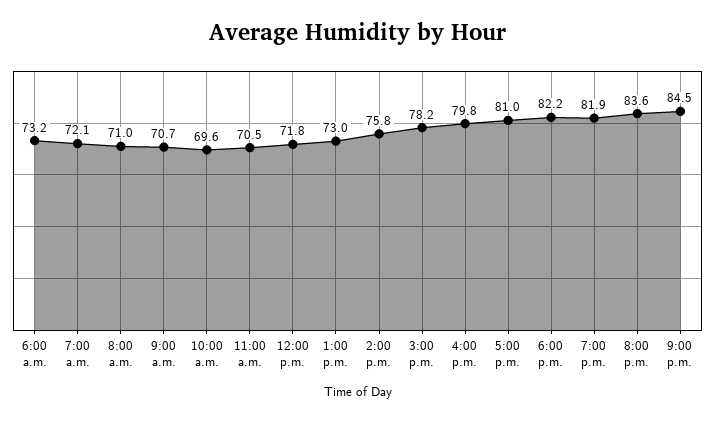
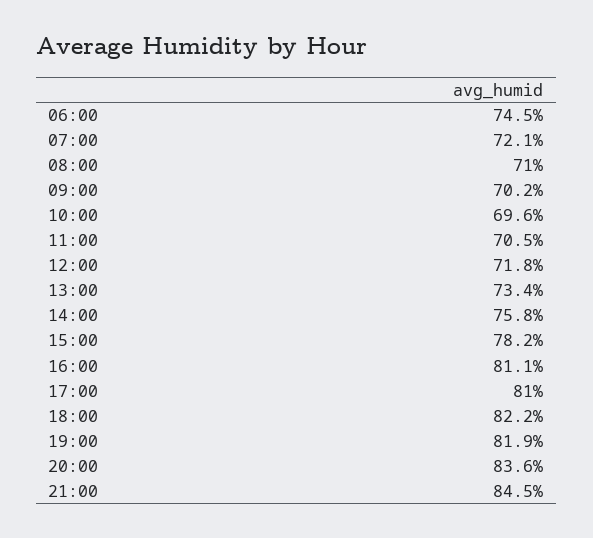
6:00 a.m.: 73.2 -> 74.5
9:00 a.m.: 70.7 -> 70.2
1:00 p.m.: 73 -> 73.4
4:00 p.m.: 79.8 -> 81.1

